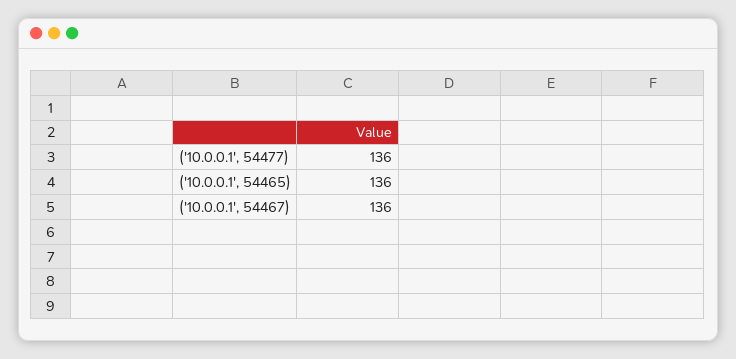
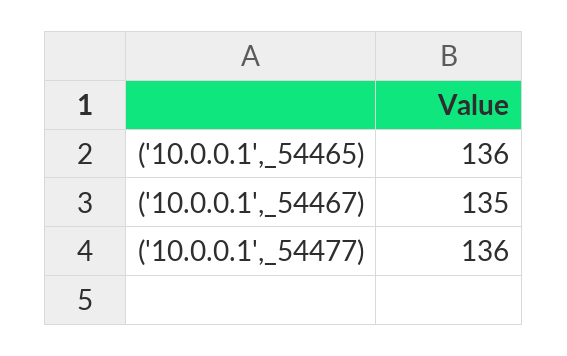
('10.0.0.1', 54467): 136 -> 135

